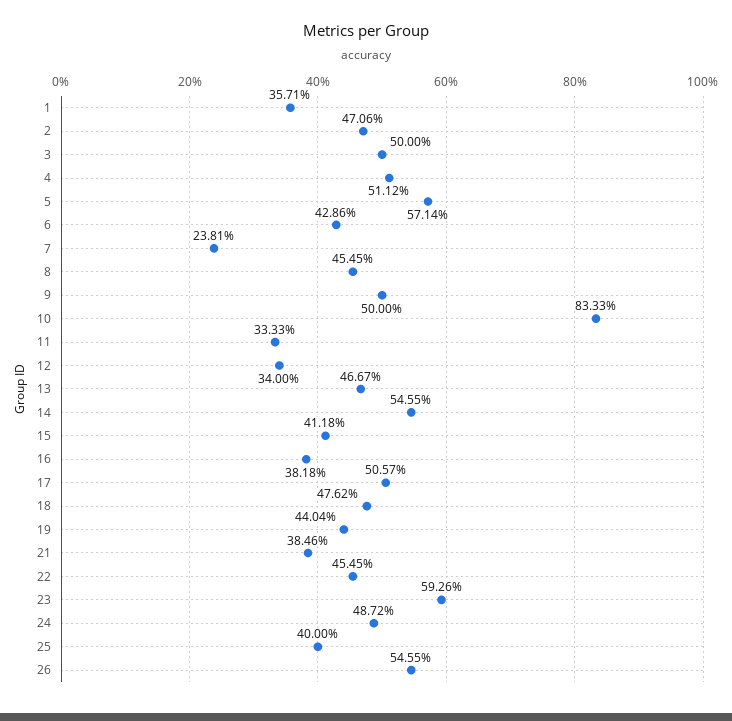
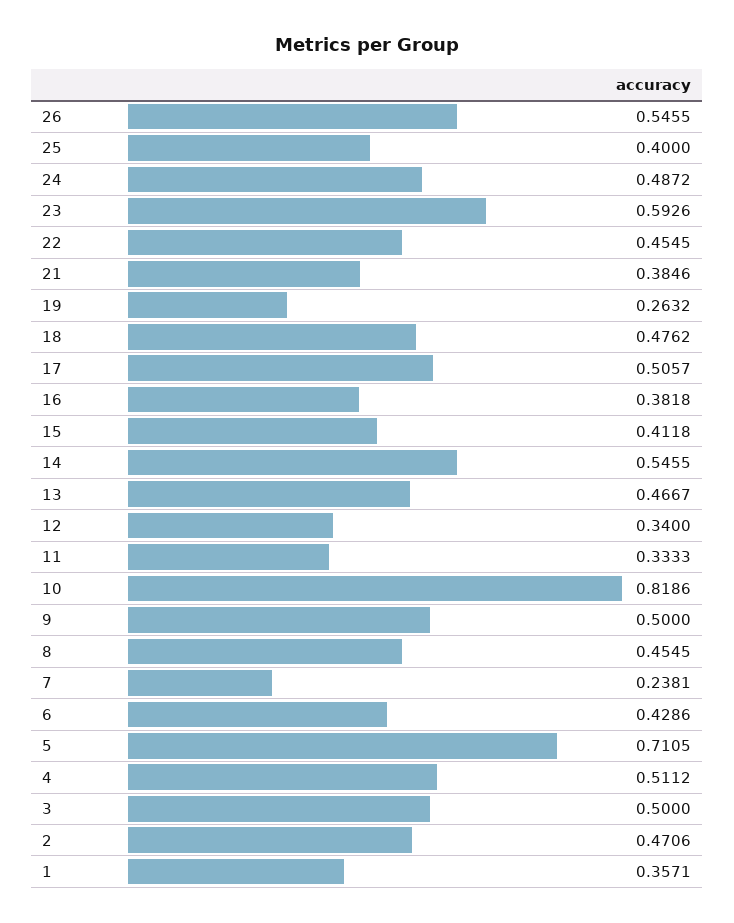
5: 0.5714 -> 0.7105
10: 0.8333 -> 0.8186
19: 0.4404 -> 0.2632

